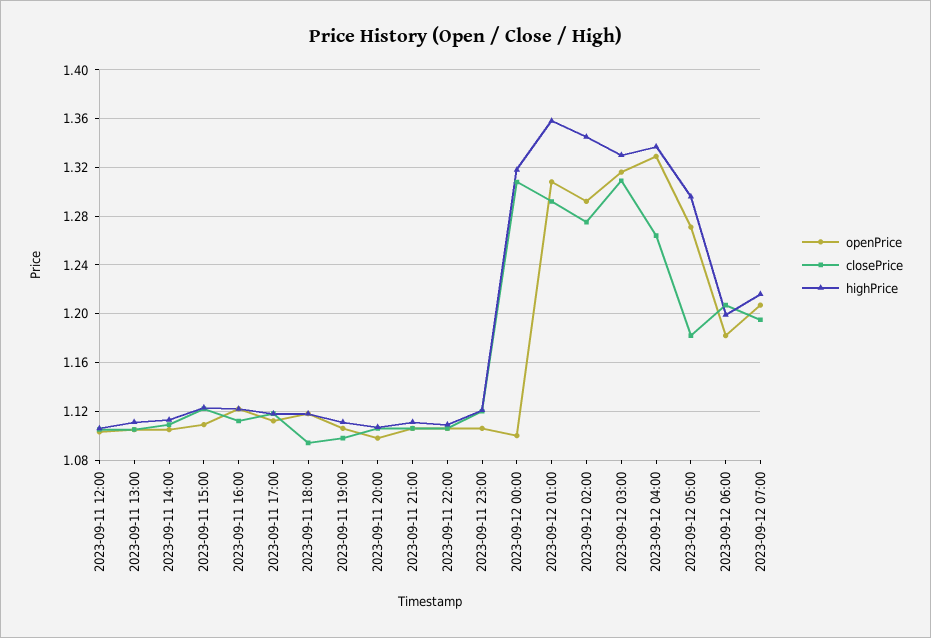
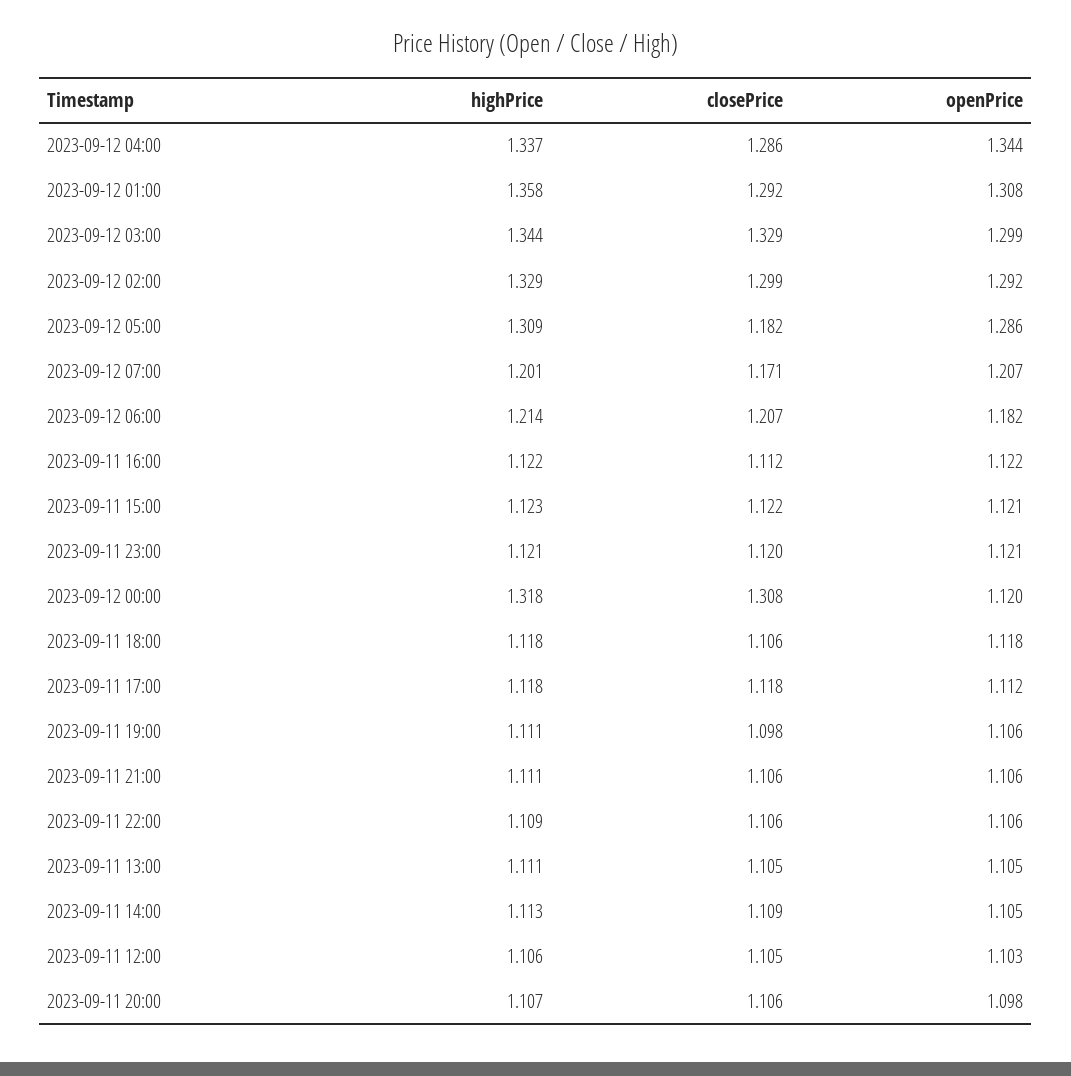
openPrice, 2023-09-11 15:00: 1.11 -> 1.121
closePrice, 2023-09-11 18:00: 1.095 -> 1.106
openPrice, 2023-09-11 23:00: 1.105 -> 1.121
openPrice, 2023-09-12 00:00: 1.1 -> 1.12
closePrice, 2023-09-12 02:00: 1.275 -> 1.299
highPrice, 2023-09-12 02:00: 1.345 -> 1.329
openPrice, 2023-09-12 03:00: 1.315 -> 1.299
closePrice, 2023-09-12 03:00: 1.31 -> 1.329
highPrice, 2023-09-12 03:00: 1.33 -> 1.344
openPrice, 2023-09-12 04:00: 1.33 -> 1.344
closePrice, 2023-09-12 04:00: 1.265 -> 1.286
openPrice, 2023-09-12 05:00: 1.27 -> 1.286
highPrice, 2023-09-12 05:00: 1.295 -> 1.309
highPrice, 2023-09-12 06:00: 1.2 -> 1.214
closePrice, 2023-09-12 07:00: 1.195 -> 1.171
highPrice, 2023-09-12 07:00: 1.215 -> 1.201

